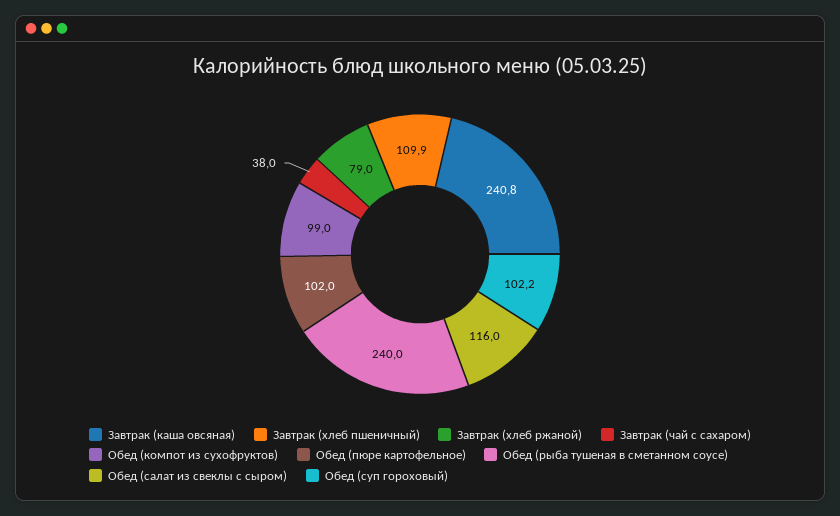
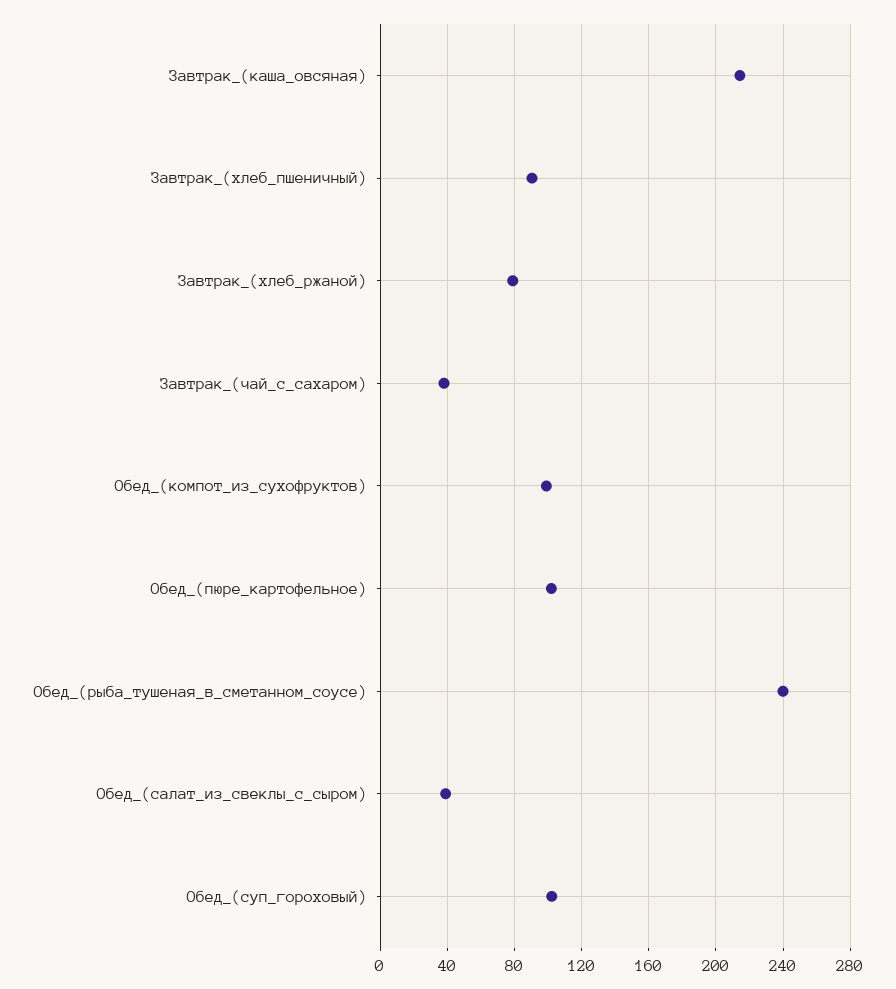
Завтрак (каша овсяная): 240.8 -> 215
Завтрак (хлеб пшеничный): 109.9 -> 90
Обед (салат из свеклы с сыром): 116 -> 40

